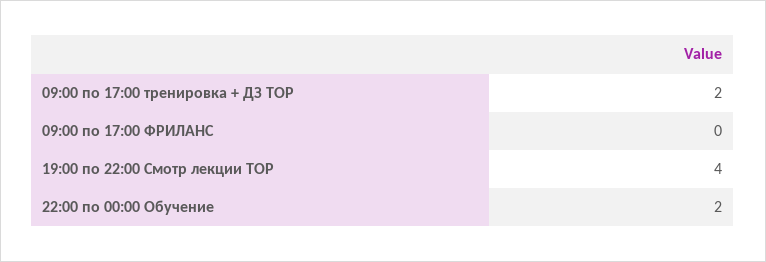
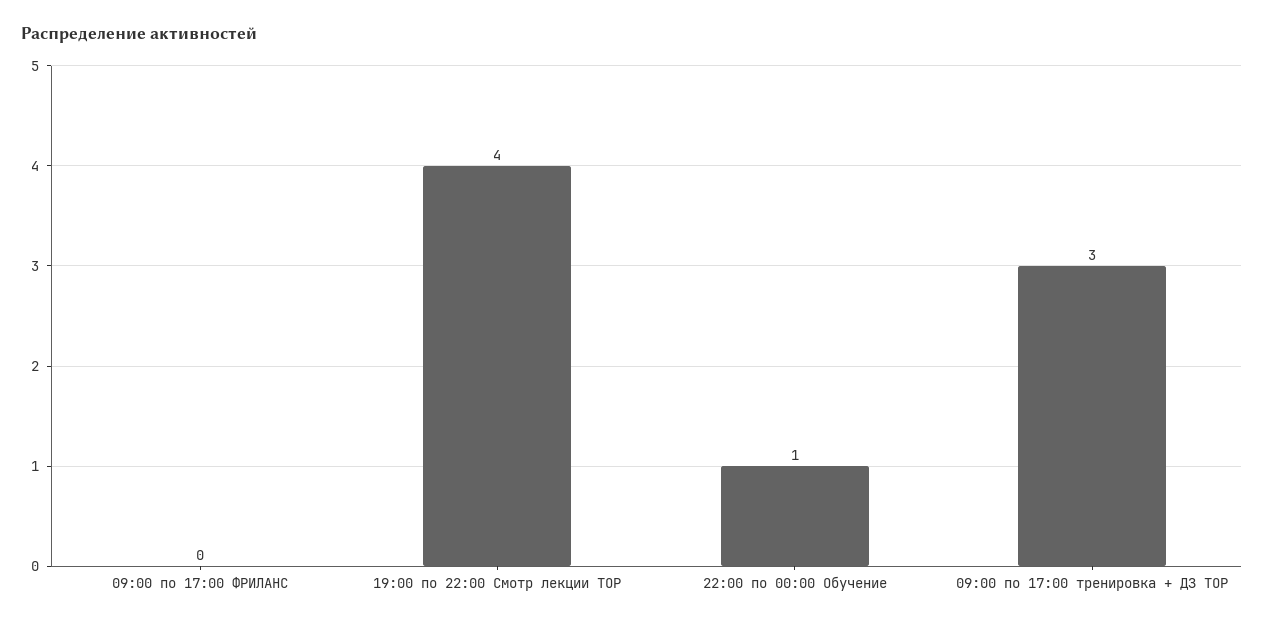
09:00 по 17:00 тренировка + ДЗ TOP: 2 -> 3
22:00 по 00:00 Обучение: 2 -> 1

